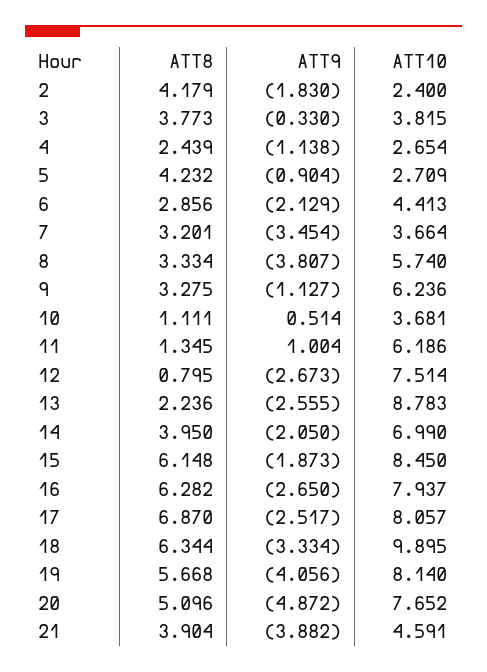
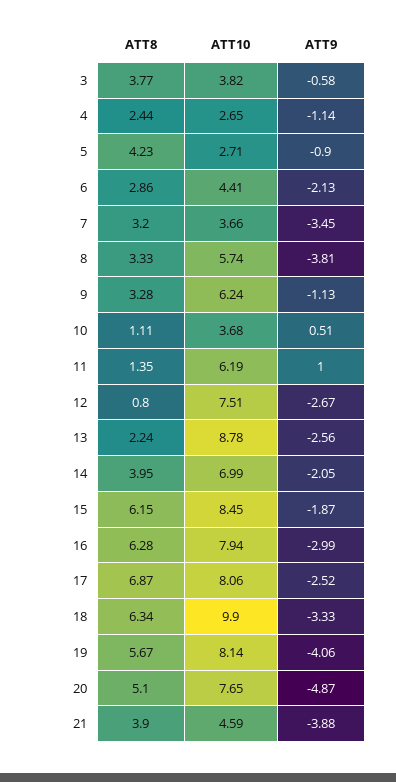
ATT8, 2: 4.179 -> none
ATT9, 2: -1.83 -> none
ATT10, 2: 2.4 -> none
ATT9, 3: -0.33 -> -0.58
ATT9, 16: -2.65 -> -2.99

